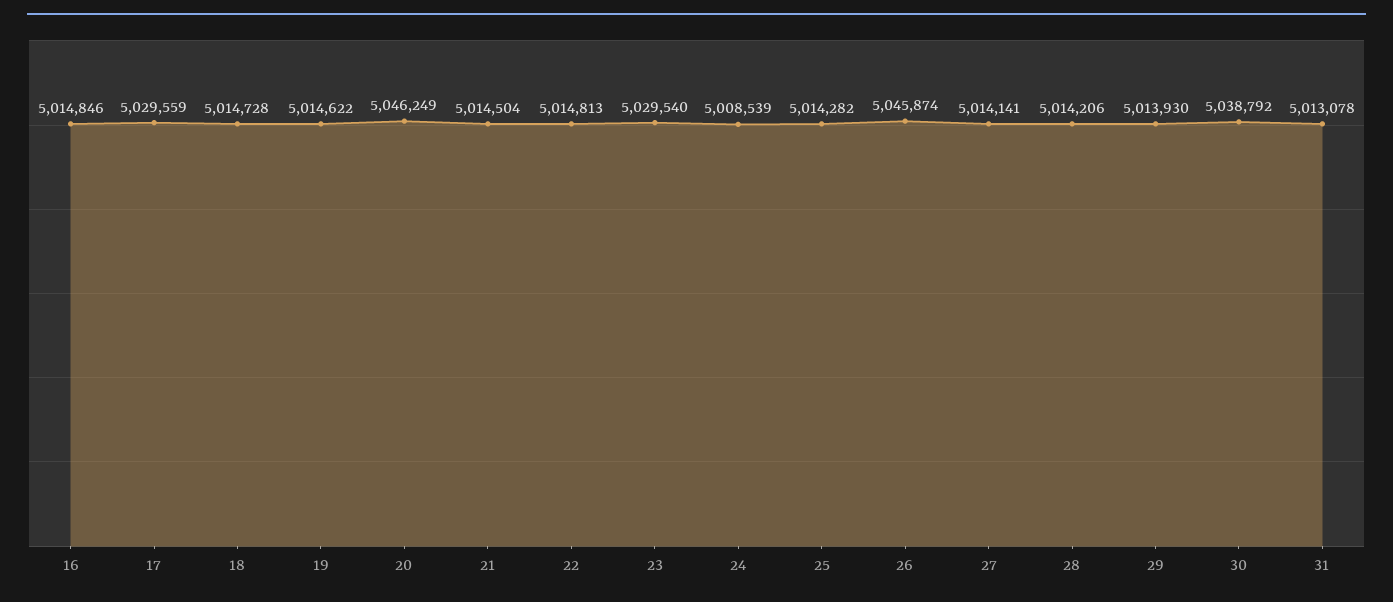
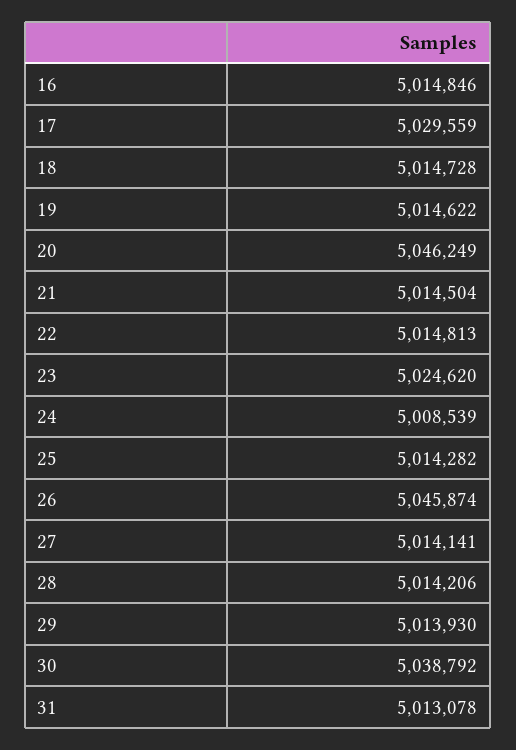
23: 5029540 -> 5024620

